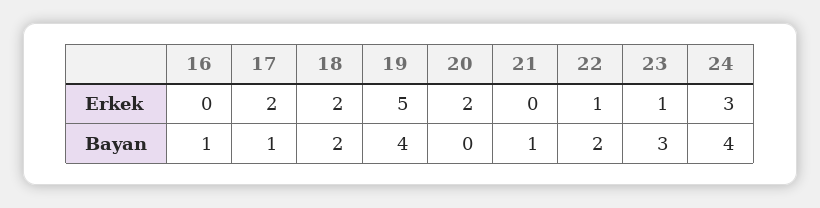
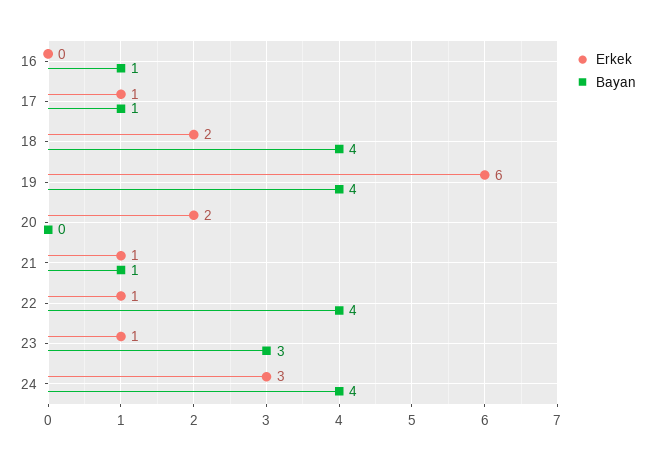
Erkek, 17: 2 -> 1
Erkek, 19: 5 -> 6
Erkek, 21: 0 -> 1
Bayan, 18: 2 -> 4
Bayan, 22: 2 -> 4

